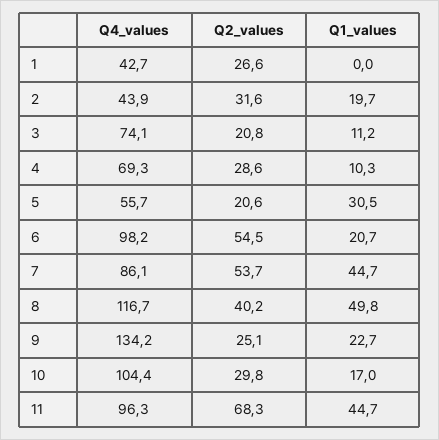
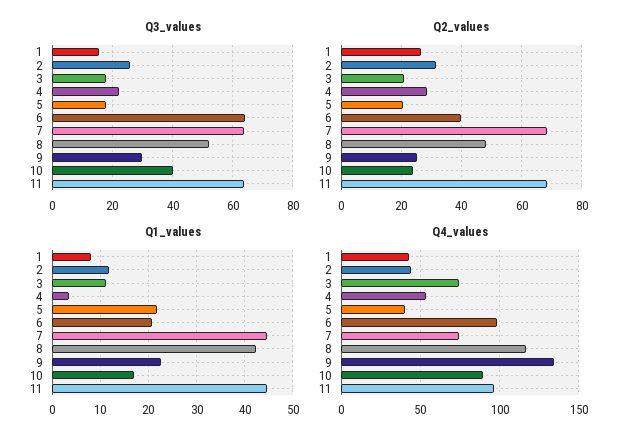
Q1_values, 1: 0 -> 8
Q1_values, 2: 19.7 -> 12
Q4_values, 4: 69.3 -> 55
Q1_values, 4: 10.3 -> 4
Q4_values, 5: 55.7 -> 40
Q1_values, 5: 30.5 -> 22
Q2_values, 6: 54.5 -> 40
Q4_values, 7: 86.1 -> 75
Q2_values, 7: 53.7 -> 68
Q2_values, 8: 40.2 -> 48
Q1_values, 8: 49.8 -> 42
Q4_values, 10: 104.4 -> 90
Q2_values, 10: 29.8 -> 24
Q3_values, 1: none -> 16
Q3_values, 2: none -> 26
Q3_values, 3: none -> 18
Q3_values, 4: none -> 22
Q3_values, 5: none -> 18
Q3_values, 6: none -> 64
Q3_values, 7: none -> 64
Q3_values, 8: none -> 52
Q3_values, 9: none -> 30
Q3_values, 10: none -> 40
Q3_values, 11: none -> 64

